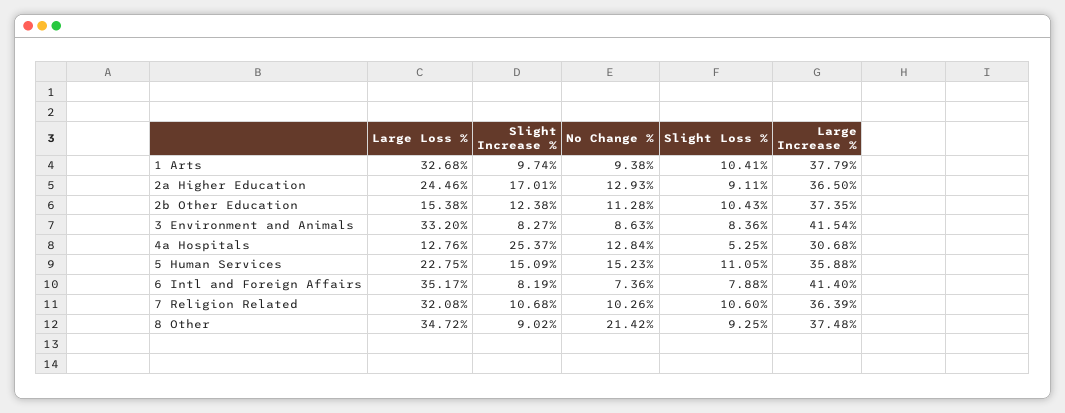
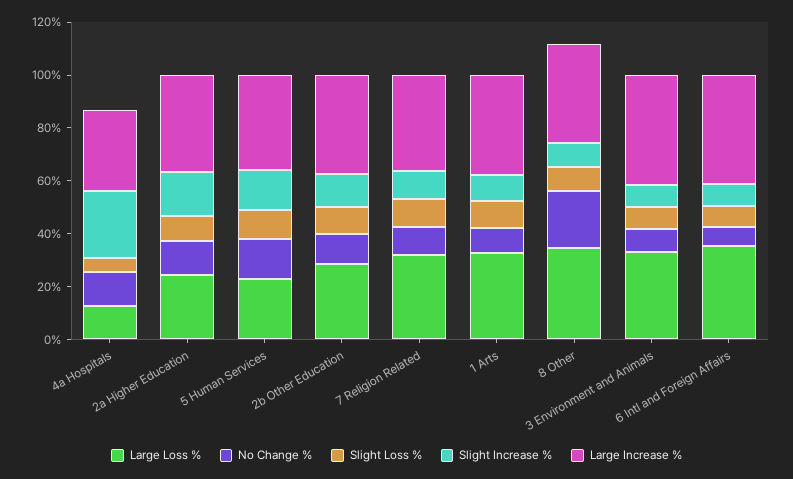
Large Loss %, 2b Other Education: 15.38 -> 30

